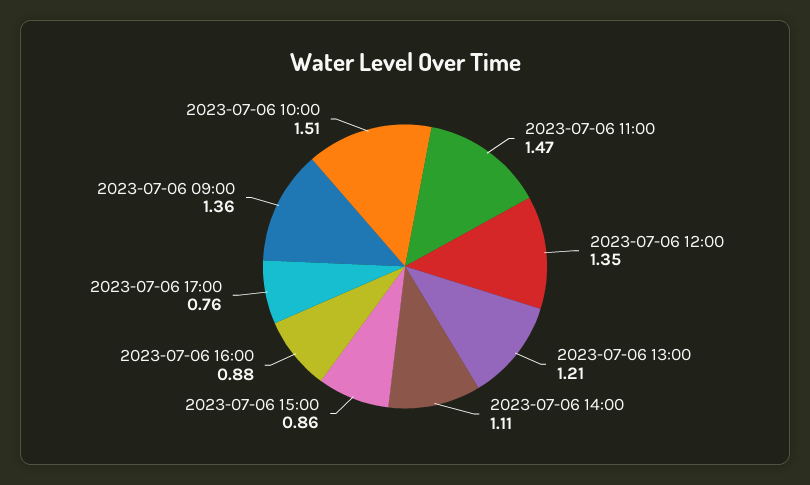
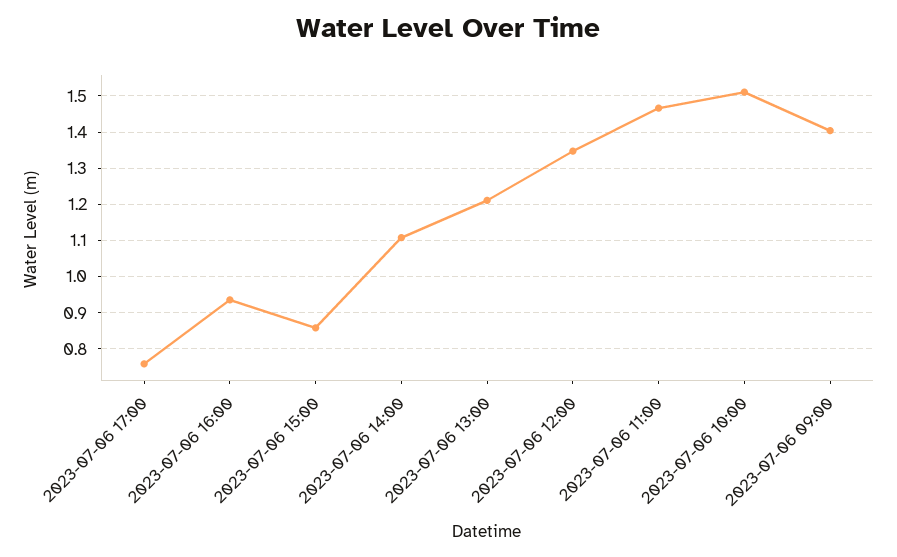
2023-07-06 16:00: 0.88 -> 0.94
2023-07-06 09:00: 1.36 -> 1.4

